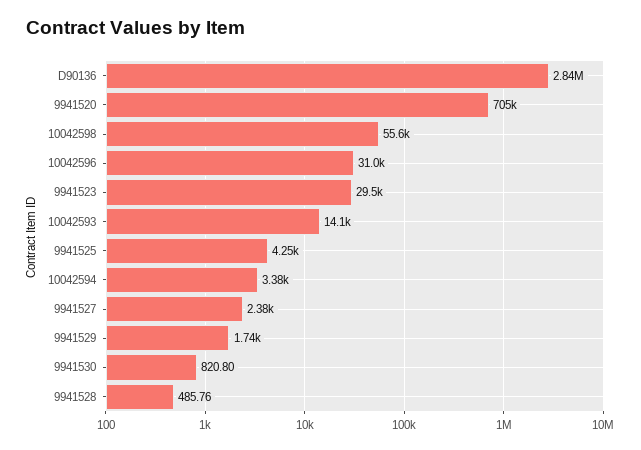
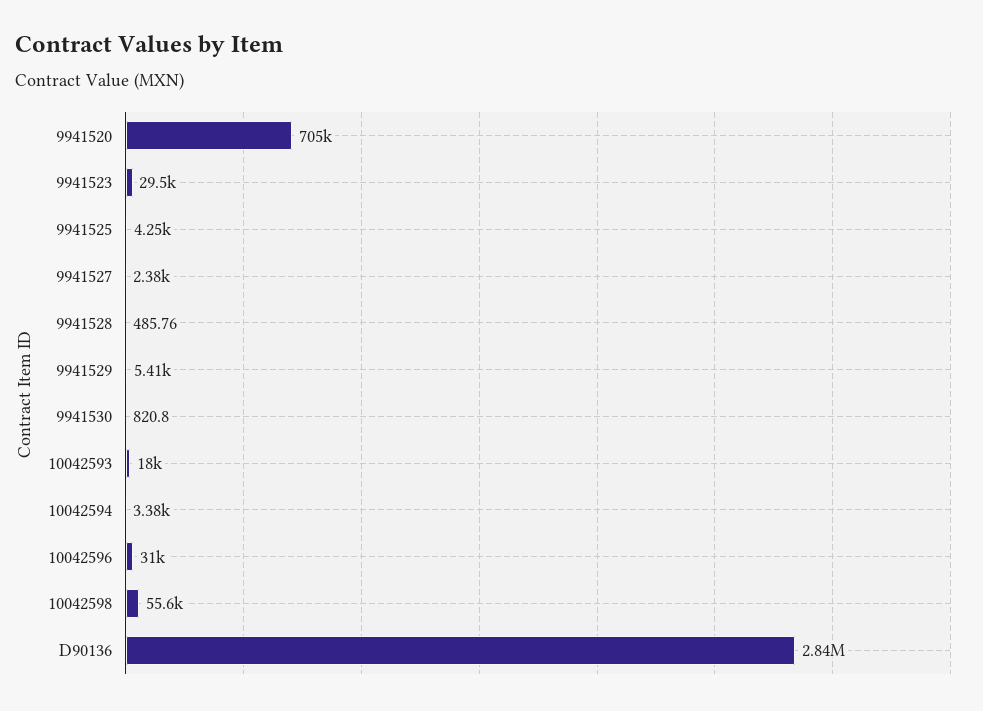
10042593: 14100 -> 18000
9941529: 1740 -> 5410

